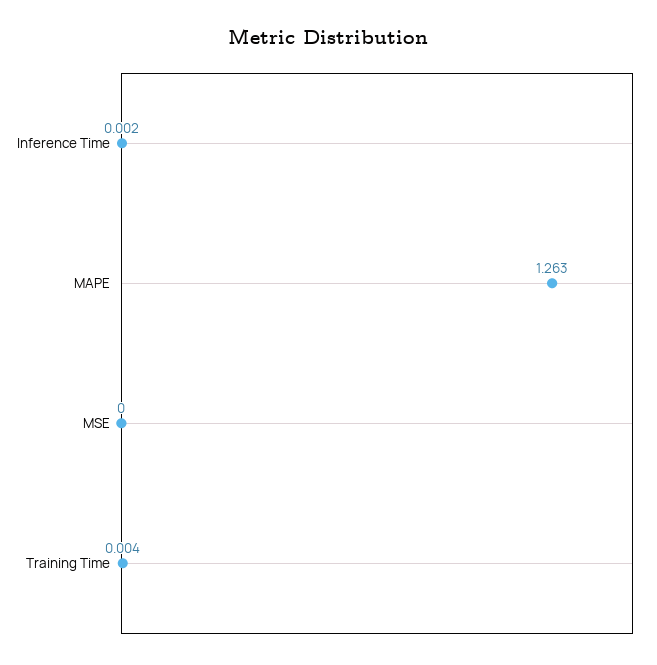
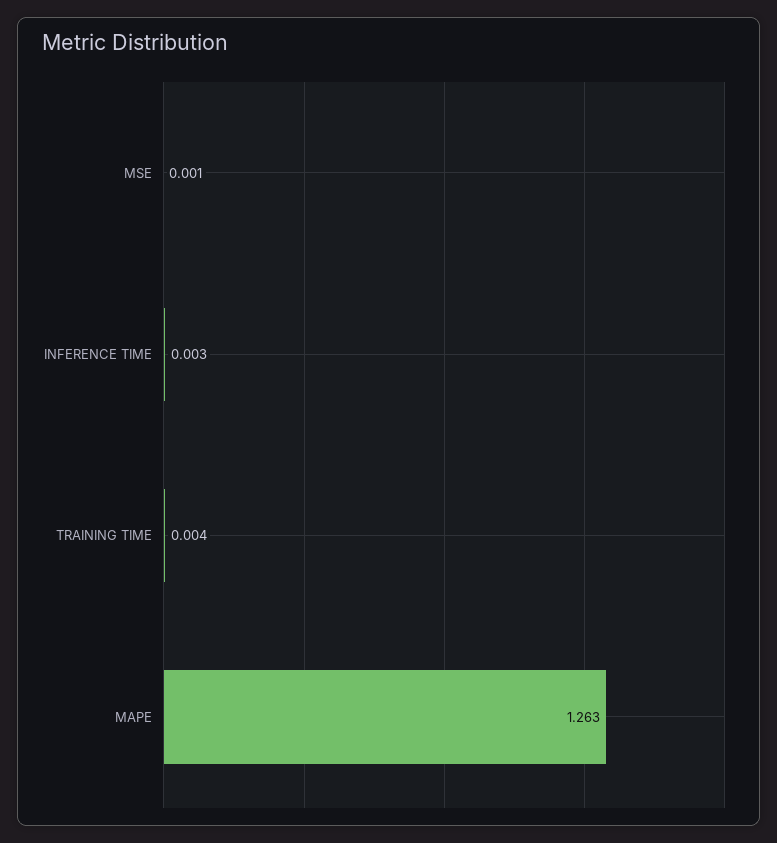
Inference Time: 0.002 -> 0.003
MSE: 0 -> 0.001

